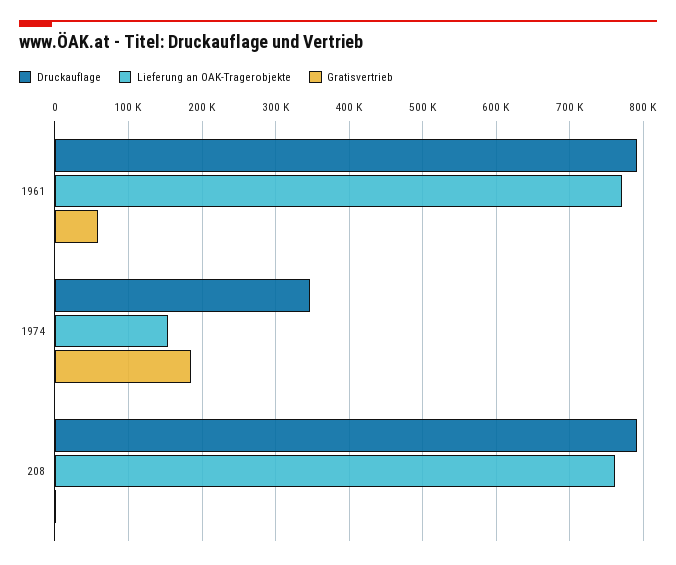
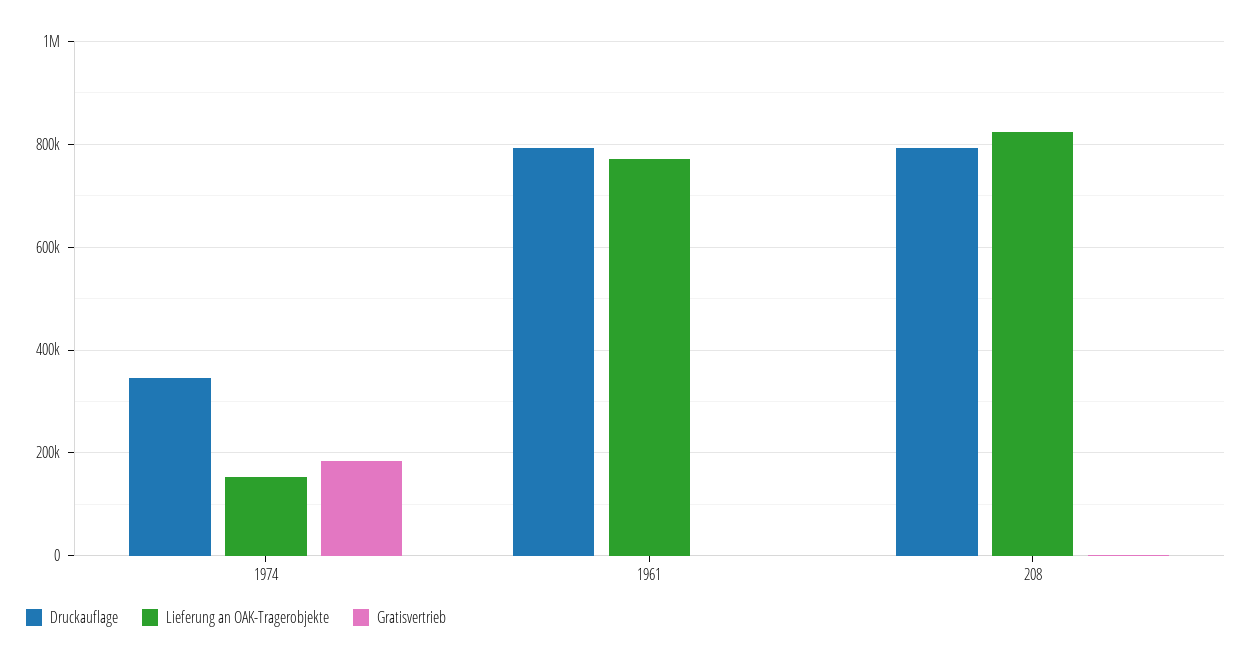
Gratisvertrieb, 1961: 60000 -> 0
Lieferung an OAK-Tragerobjekte, 208: 760000 -> 820000

